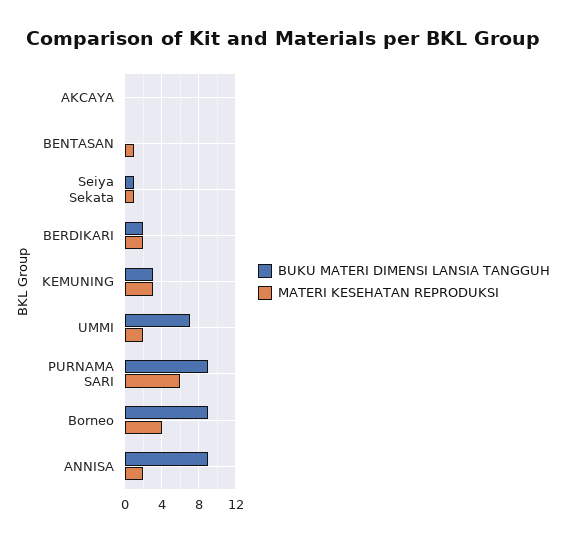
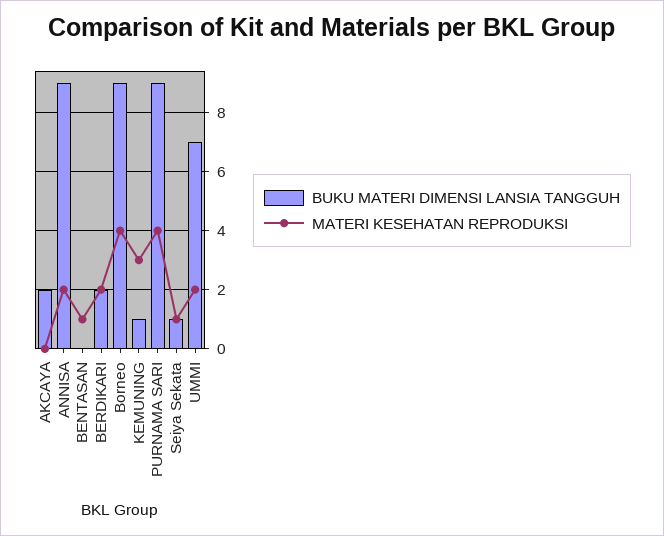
BUKU MATERI DIMENSI LANSIA TANGGUH, AKCAYA: 0 -> 2
BUKU MATERI DIMENSI LANSIA TANGGUH, KEMUNING: 3 -> 1
MATERI KESEHATAN REPRODUKSI, PURNAMA SARI: 6 -> 4

